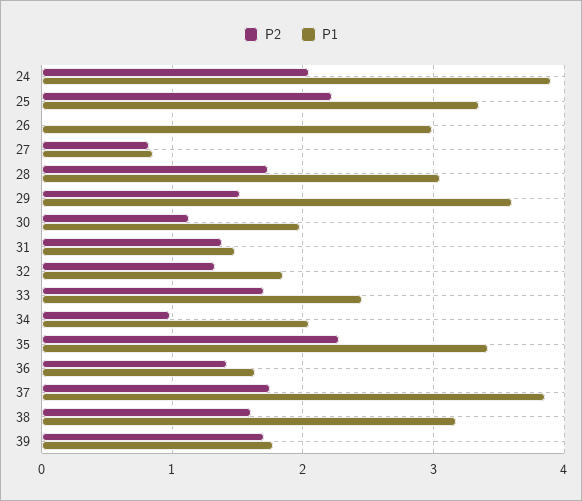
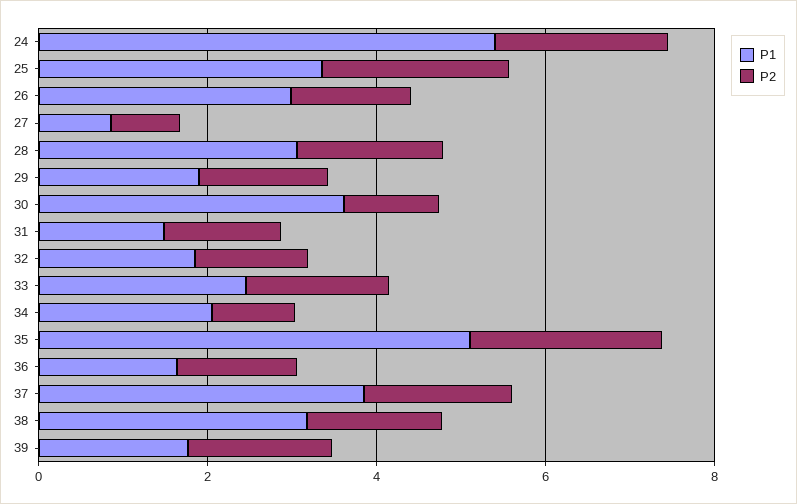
P1, 24: 3.9 -> 5.5
P2, 26: 0 -> 1.5
P1, 29: 3.6 -> 2
P1, 30: 2 -> 3.5
P1, 35: 3.4 -> 5

